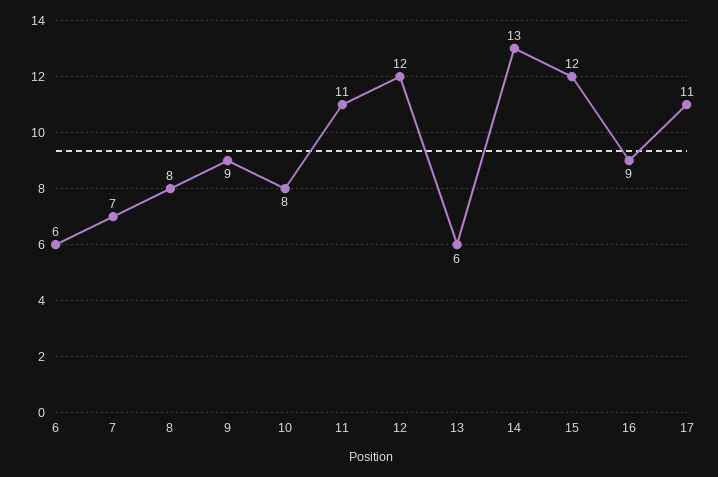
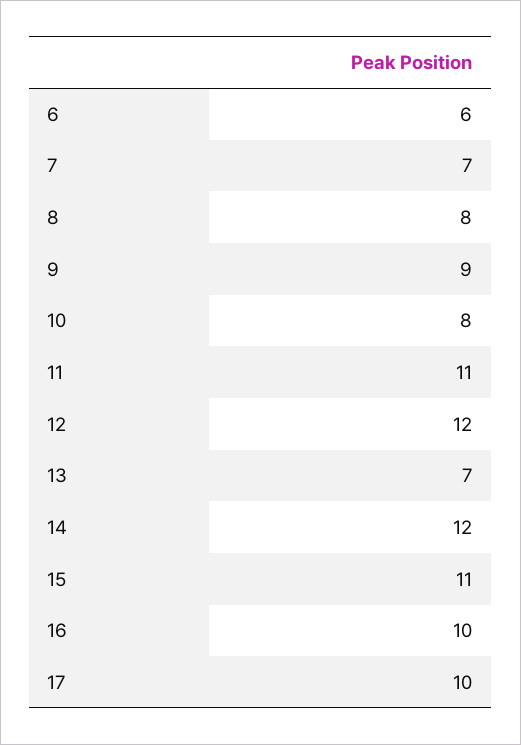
13: 6 -> 7
14: 13 -> 12
15: 12 -> 11
16: 9 -> 10
17: 11 -> 10

